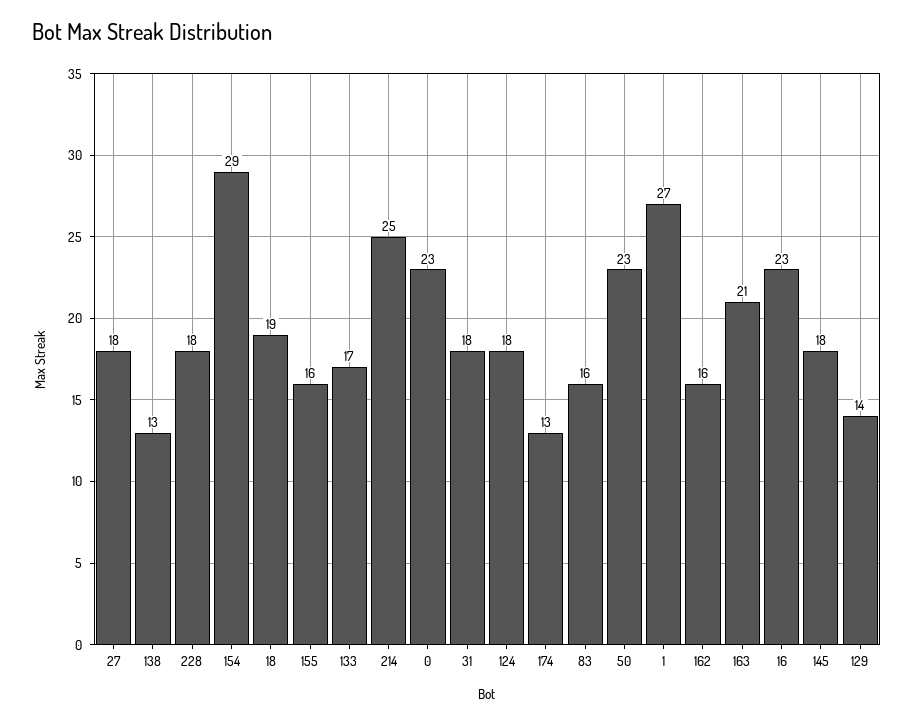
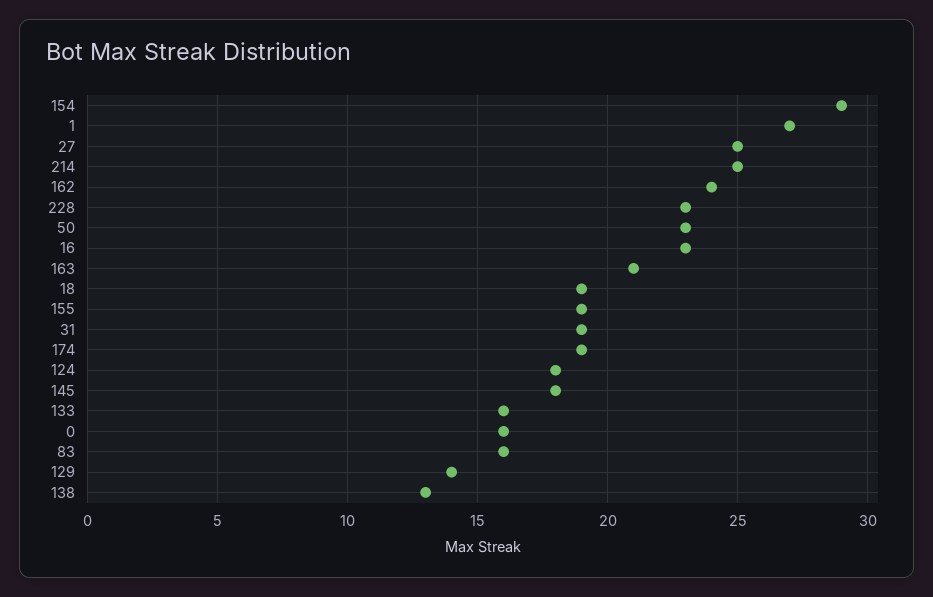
27: 18 -> 25
228: 18 -> 23
155: 16 -> 19
133: 17 -> 16
0: 23 -> 16
31: 18 -> 19
174: 13 -> 19
162: 16 -> 24

